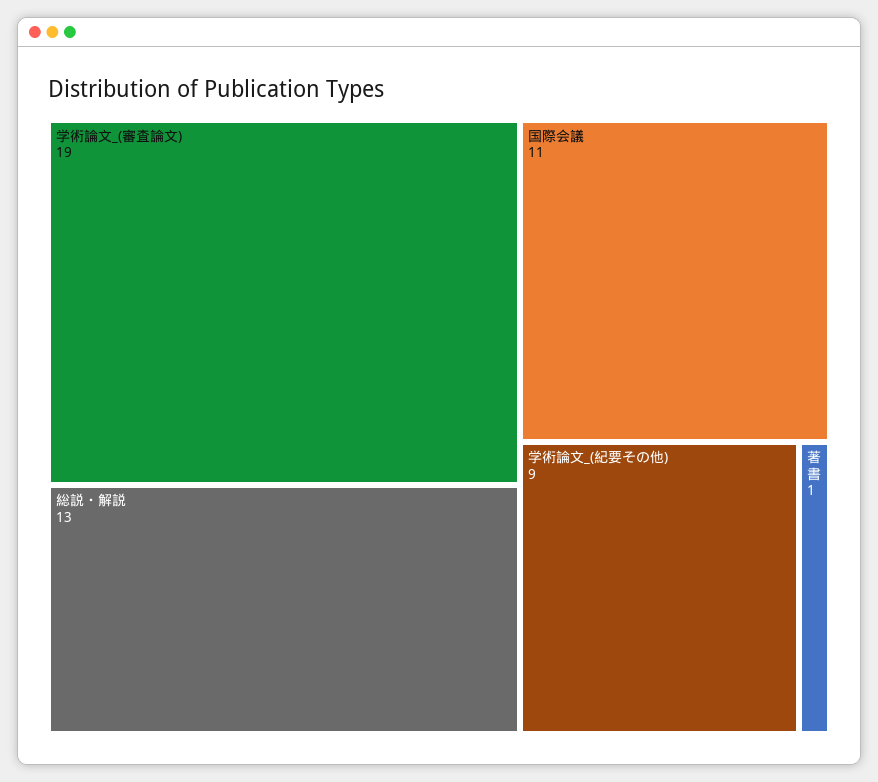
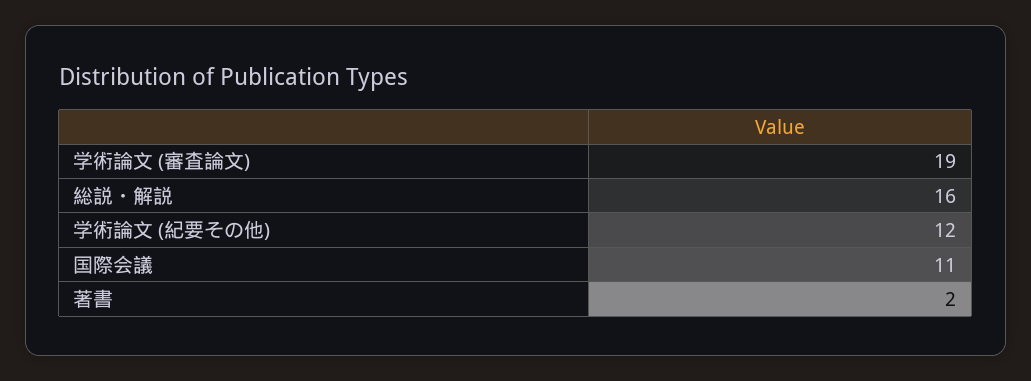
総説・解説: 13 -> 16
学術論文_(紀要その他): 9 -> 12
著書: 1 -> 2

